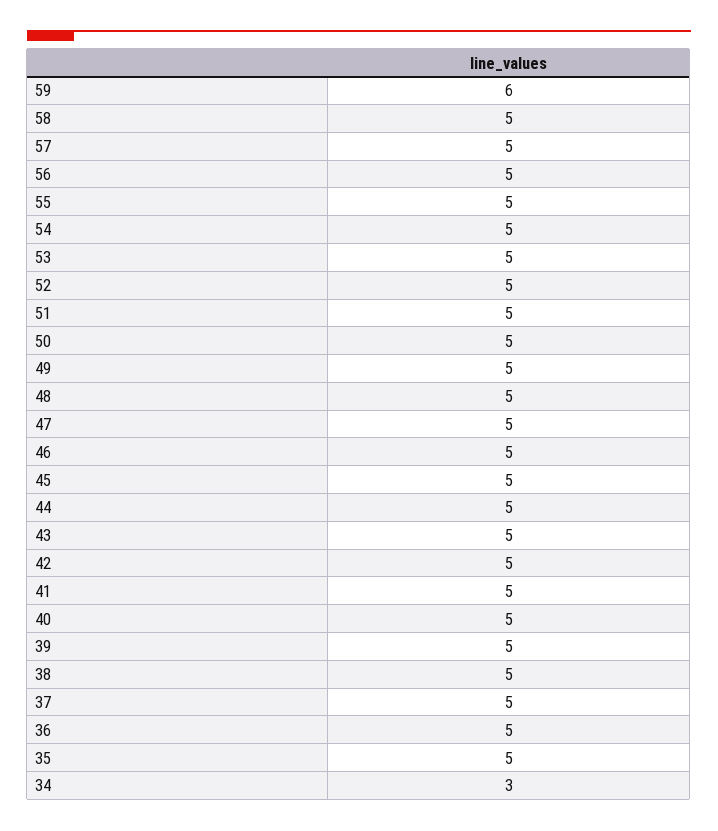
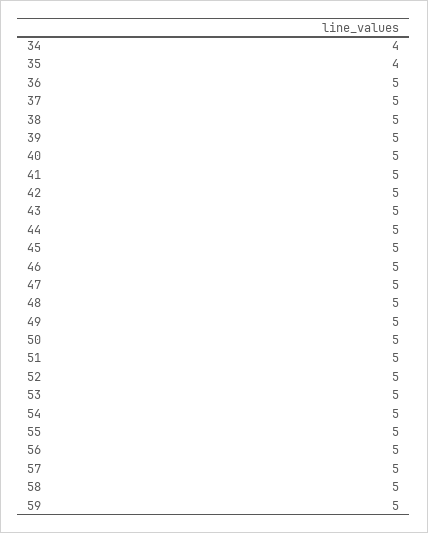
59: 6 -> 5
35: 5 -> 4
34: 3 -> 4

